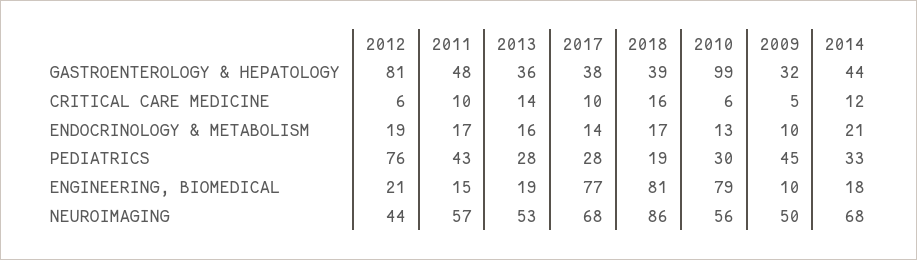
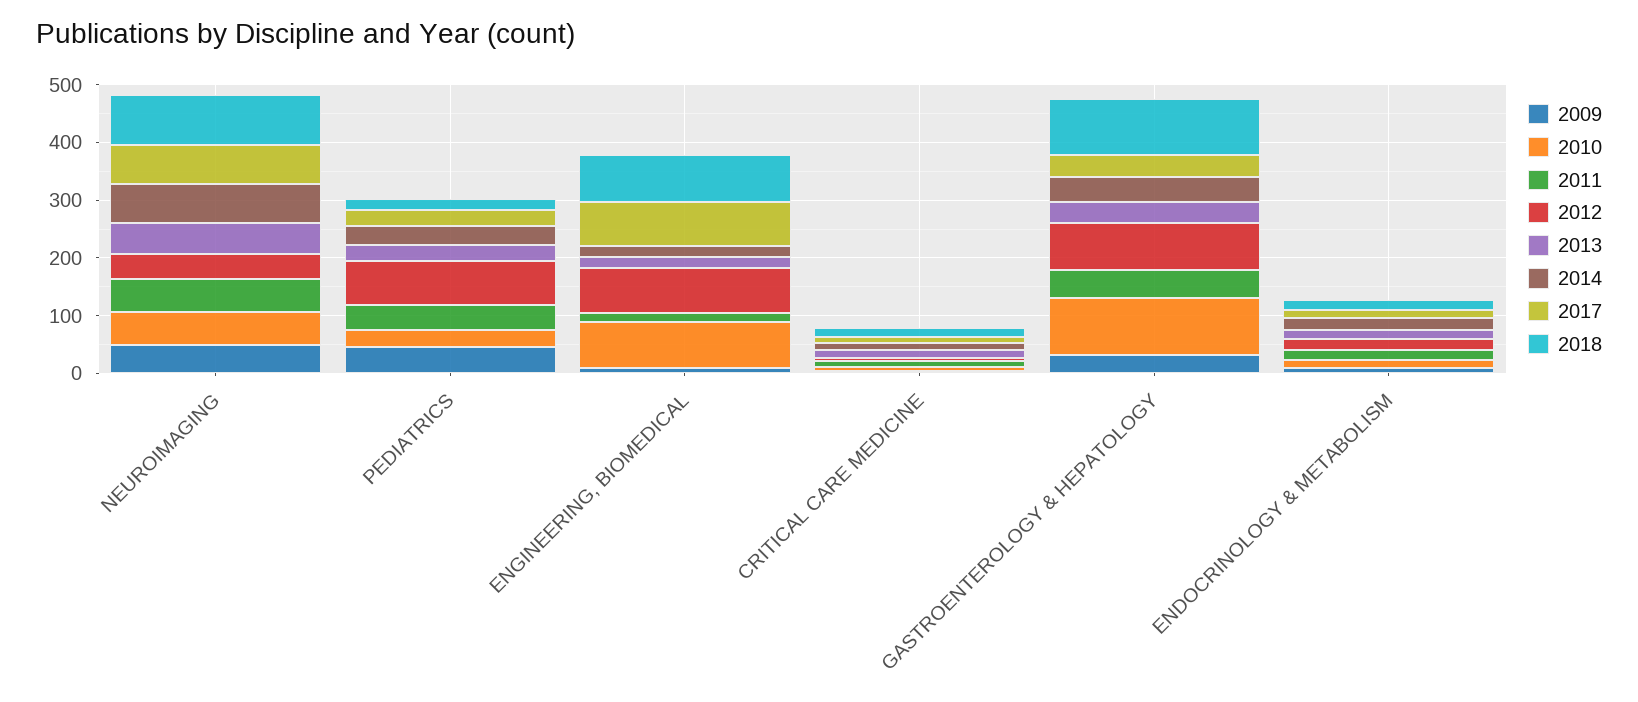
2018, GASTROENTEROLOGY & HEPATOLOGY: 39 -> 100
2012, ENGINEERING, BIOMEDICAL: 21 -> 80

